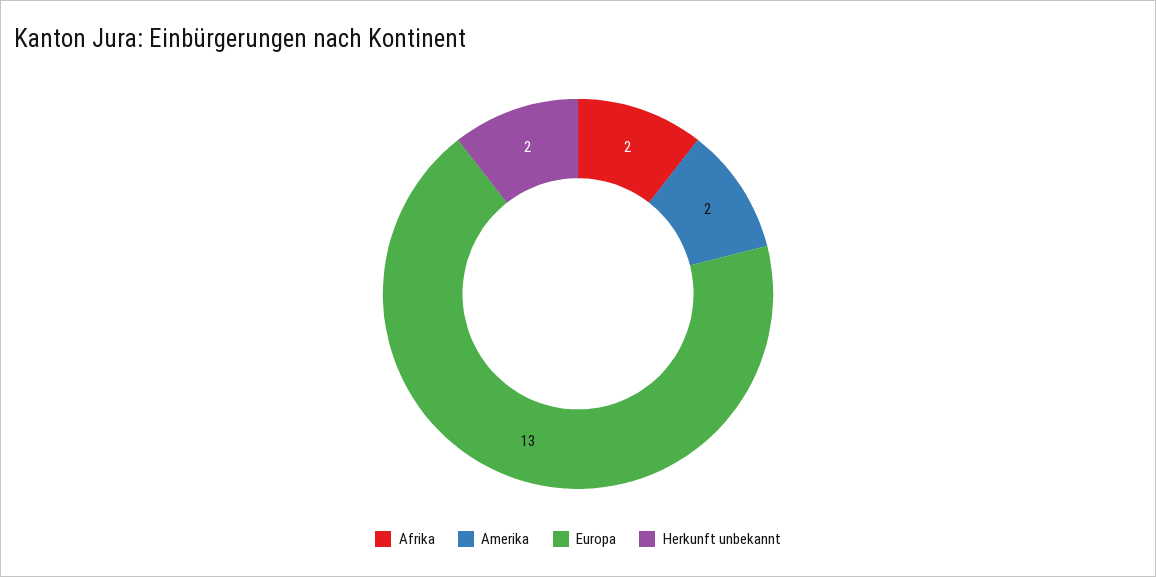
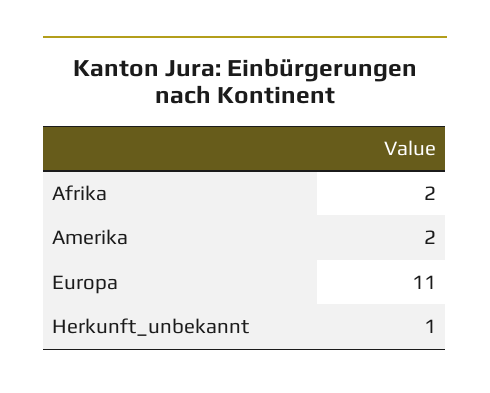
Europa: 13 -> 11
Herkunft unbekannt: 2 -> 1

